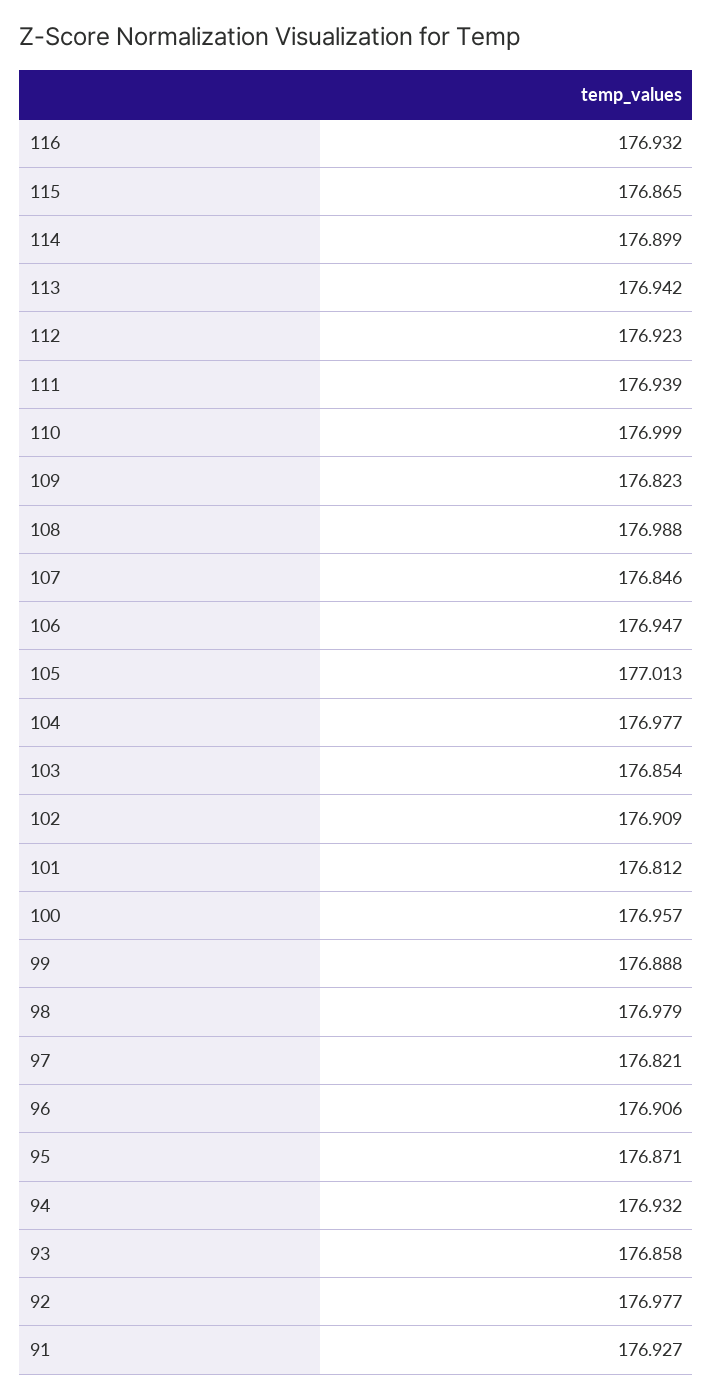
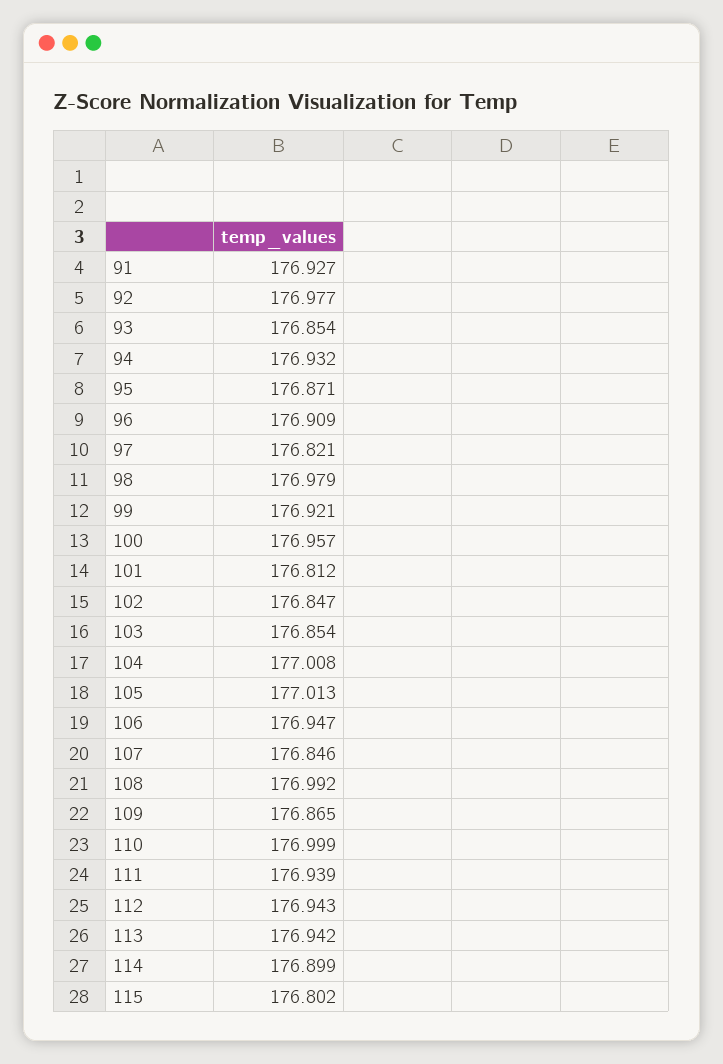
116: 176.932 -> none
115: 176.865 -> 176.802
112: 176.923 -> 176.943
109: 176.823 -> 176.865
108: 176.988 -> 176.992
104: 176.977 -> 177.008
102: 176.909 -> 176.847
99: 176.888 -> 176.921
96: 176.906 -> 176.909
93: 176.858 -> 176.854

